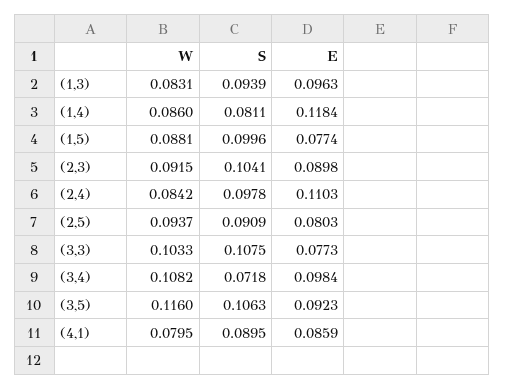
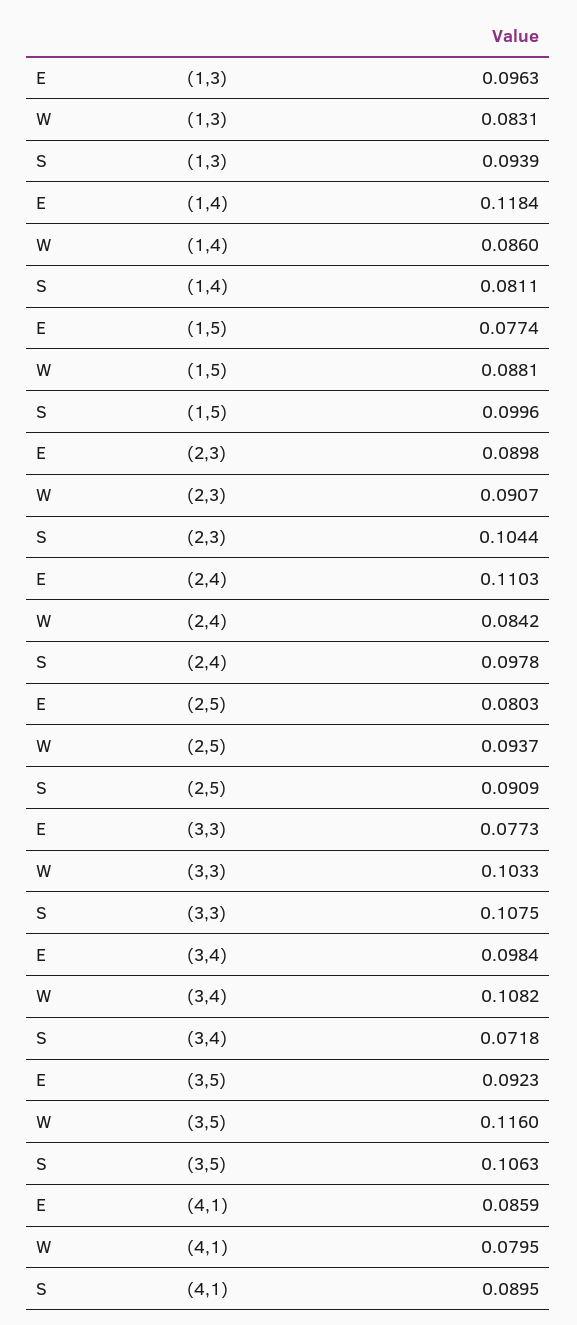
W, (2,3): 0.0915 -> 0.0907
S, (2,3): 0.1041 -> 0.1044

